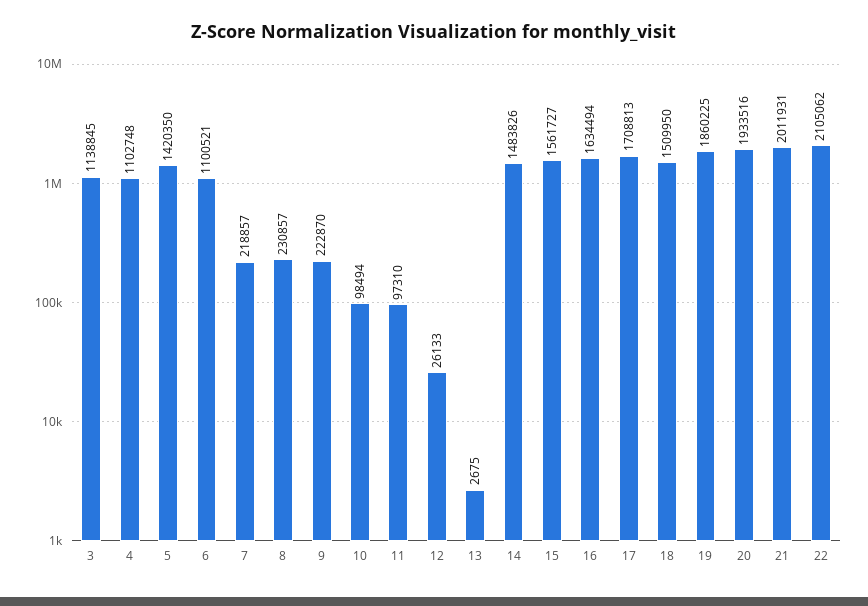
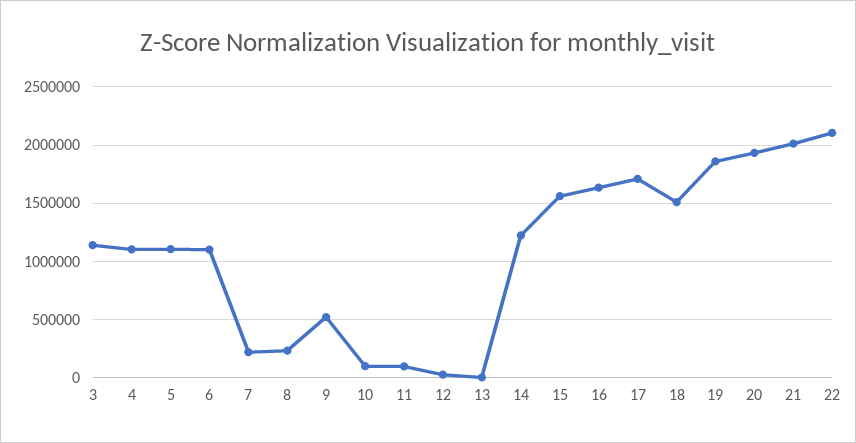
5: 1420350 -> 1100000
9: 222870 -> 500000
14: 1483826 -> 1200000

